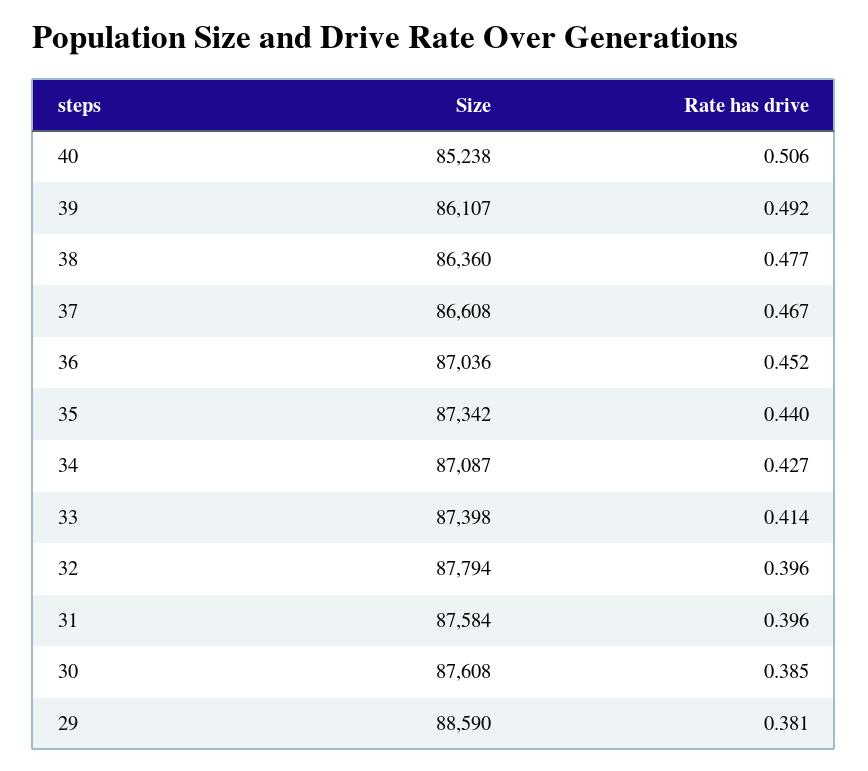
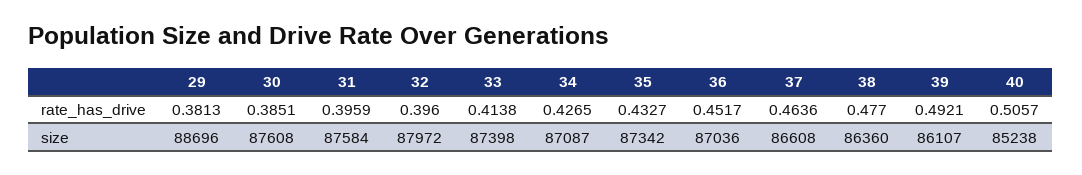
Rate has drive, 37: 0.467 -> 0.4636
Rate has drive, 35: 0.44 -> 0.4327
Size, 32: 87794 -> 87972
Size, 29: 88590 -> 88696

